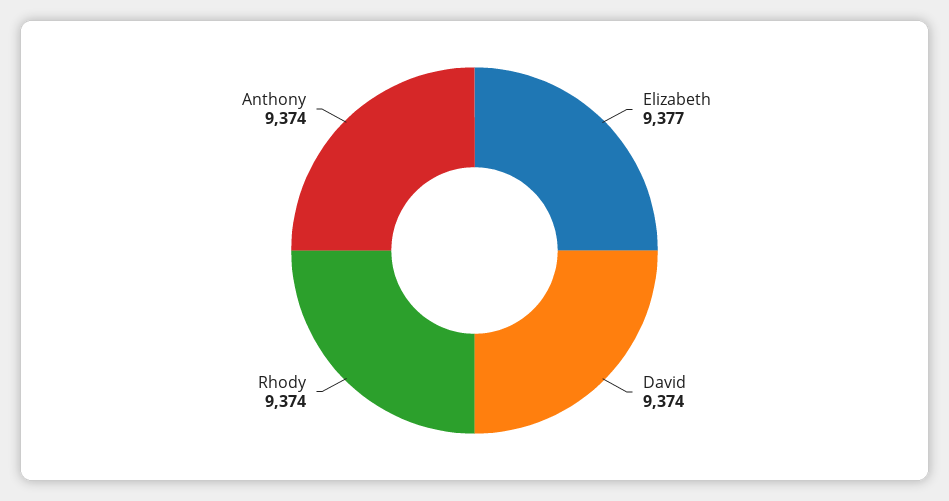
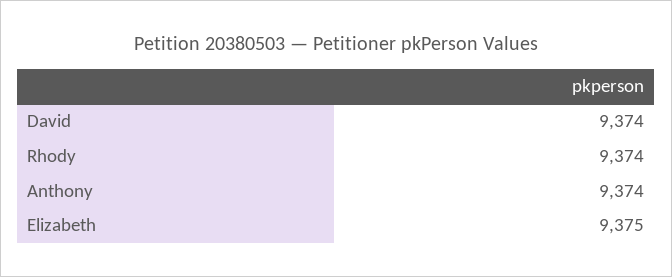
Elizabeth: 9377 -> 9375

